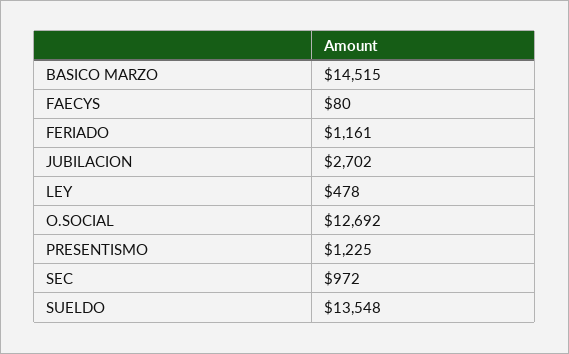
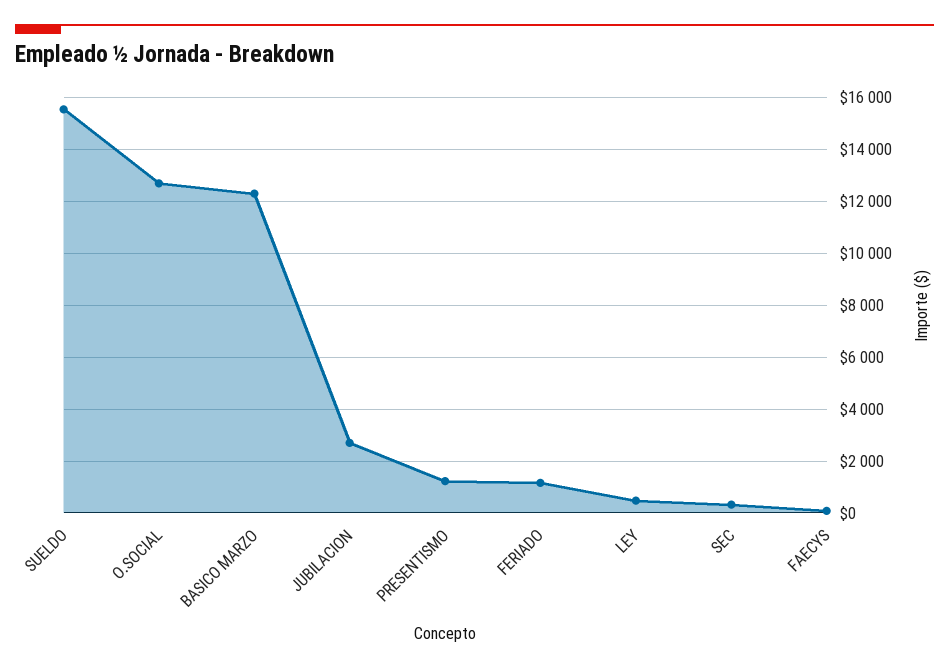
BASICO MARZO: 14515 -> 12250
SEC: 972 -> 250
SUELDO: 13548 -> 15500

